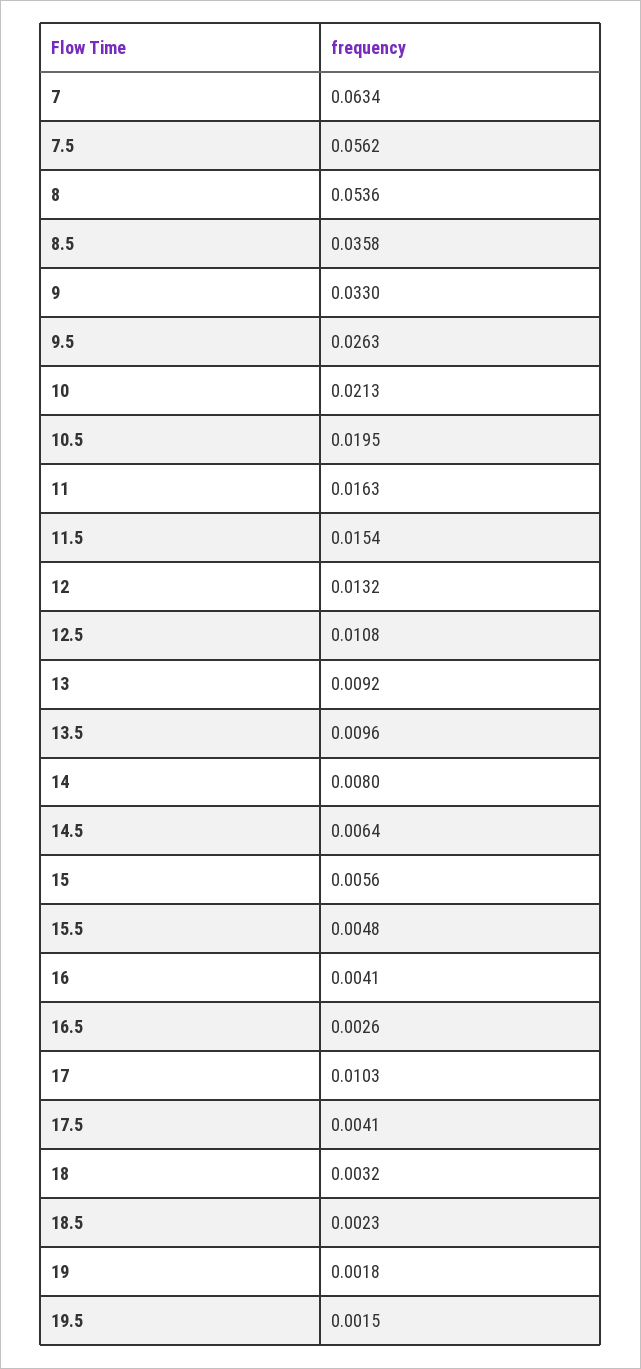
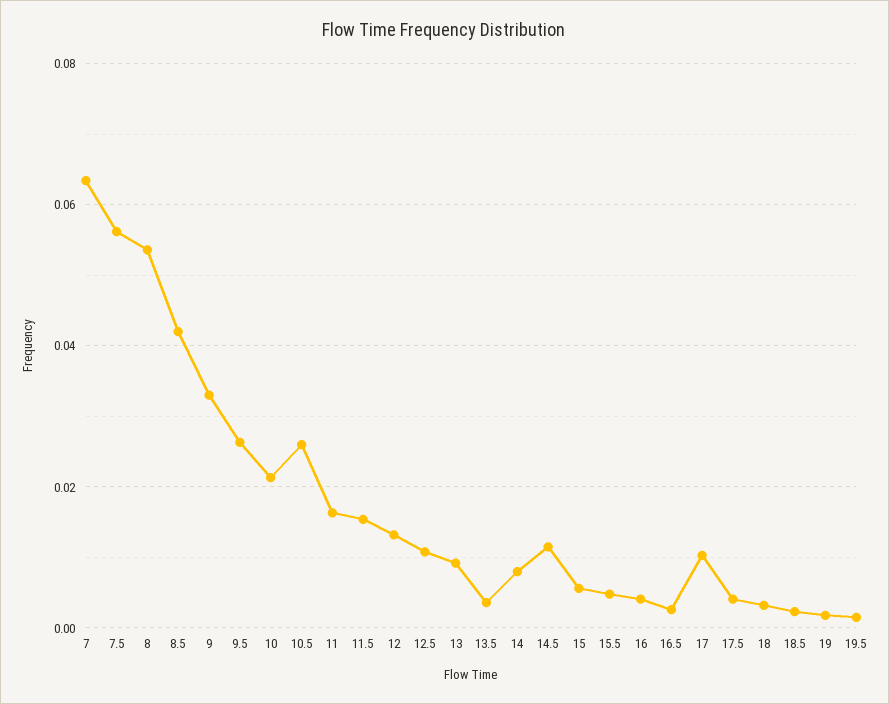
8.5: 0.0358 -> 0.042
10.5: 0.0195 -> 0.026
13.5: 0.0096 -> 0.004
14.5: 0.0064 -> 0.012

